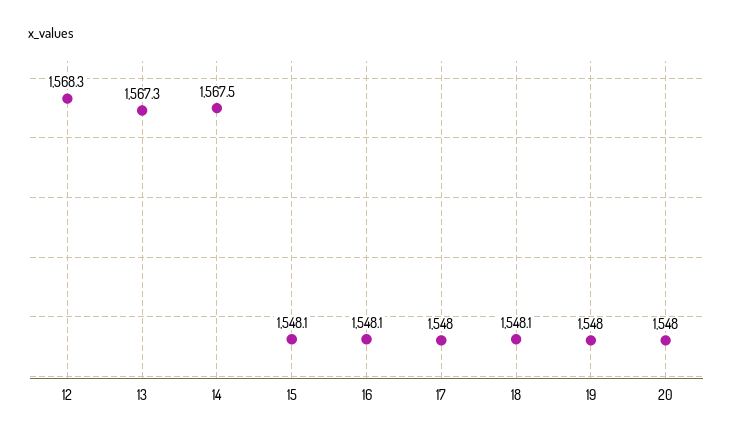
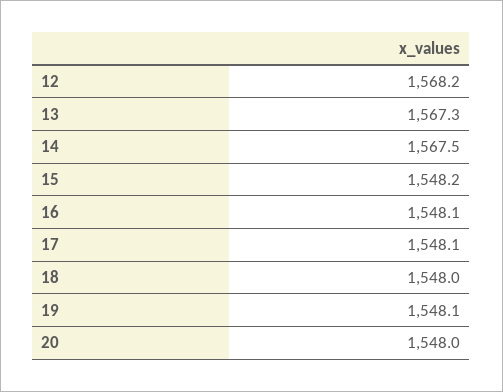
12: 1568.3 -> 1568.2
15: 1548.1 -> 1548.2
17: 1548 -> 1548.1
18: 1548.1 -> 1548
19: 1548 -> 1548.1

